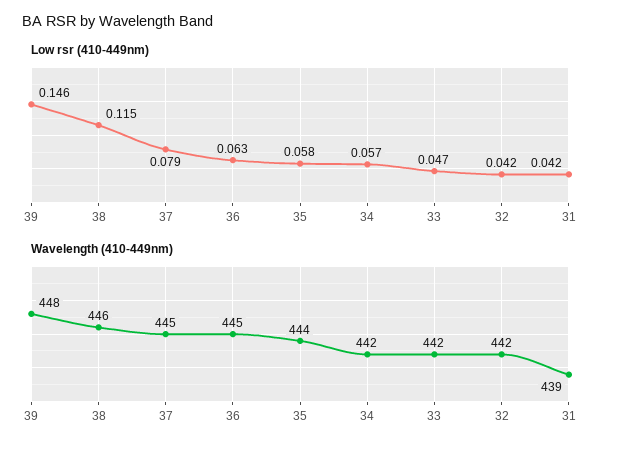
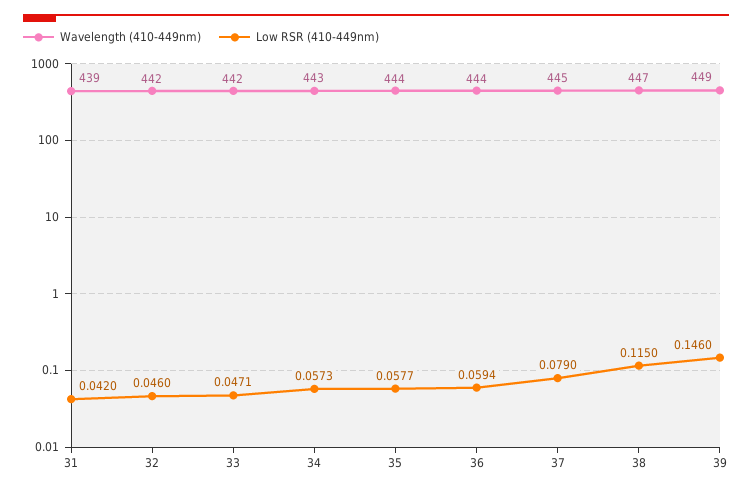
Low rsr (410-449nm), 36: 0.063 -> 0.0594
Low rsr (410-449nm), 32: 0.042 -> 0.046
Wavelength (410-449nm), 39: 448 -> 449
Wavelength (410-449nm), 38: 446 -> 447
Wavelength (410-449nm), 36: 445 -> 444
Wavelength (410-449nm), 34: 442 -> 443

